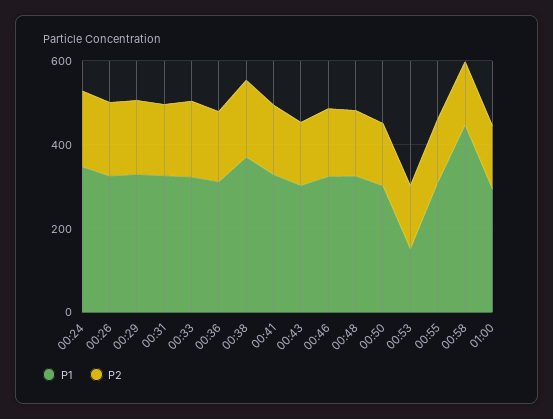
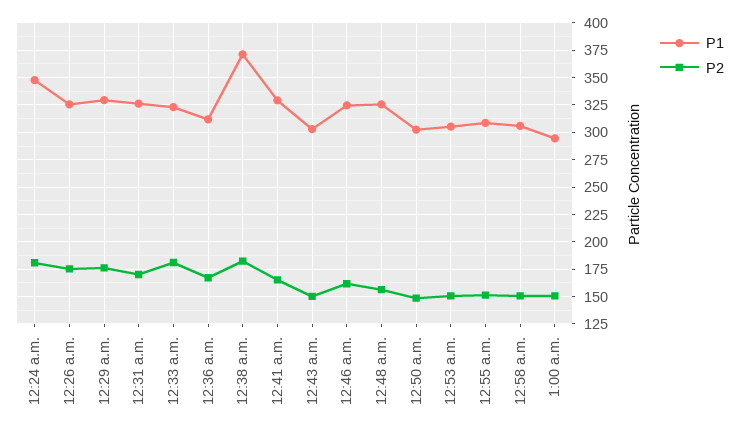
P1, 00:53: 150 -> 300
P1, 00:58: 450 -> 300

